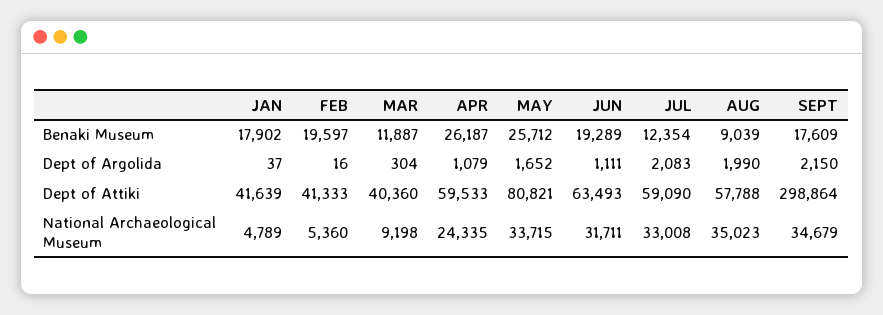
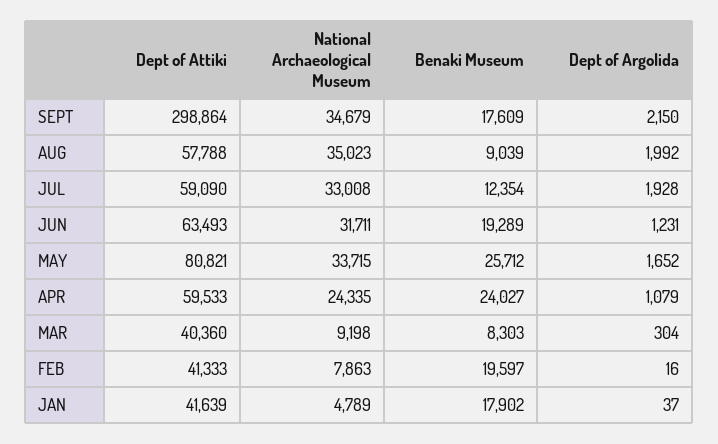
MAR, Benaki Museum: 11887 -> 8303
APR, Benaki Museum: 26187 -> 24027
JUN, Dept of Argolida: 1111 -> 1231
JUL, Dept of Argolida: 2083 -> 1928
AUG, Dept of Argolida: 1990 -> 1992
FEB, National Archaeological Museum: 5360 -> 7863

